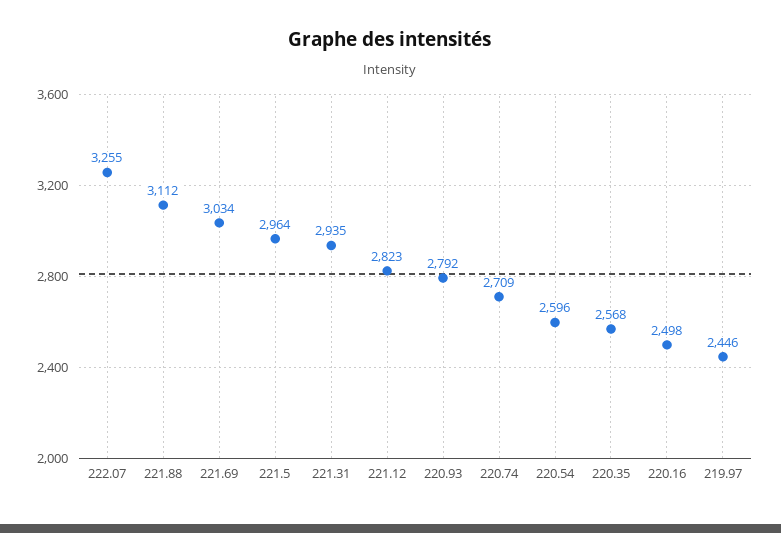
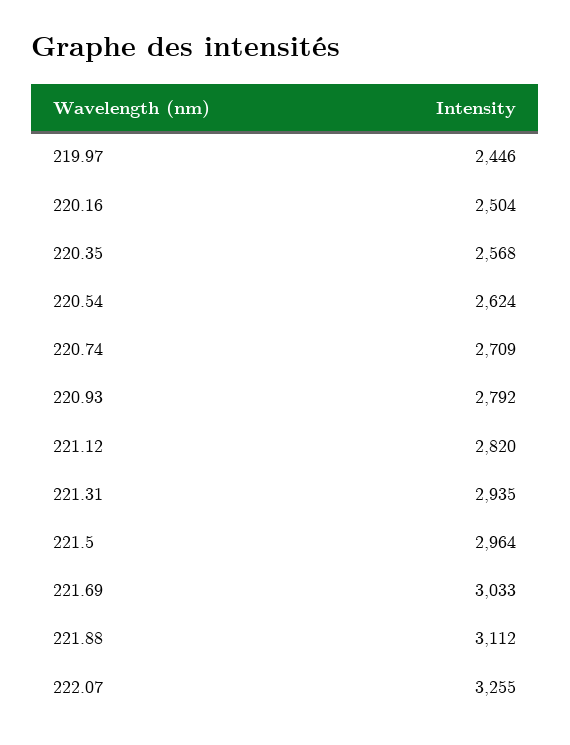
221.69: 3034 -> 3033
221.12: 2823 -> 2820
220.54: 2596 -> 2624
220.16: 2498 -> 2504

